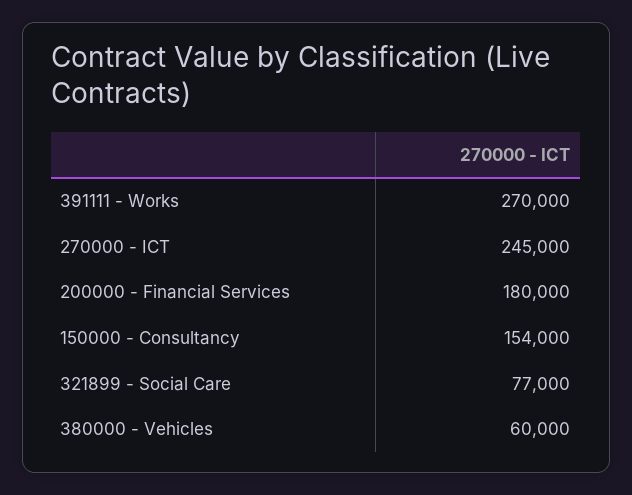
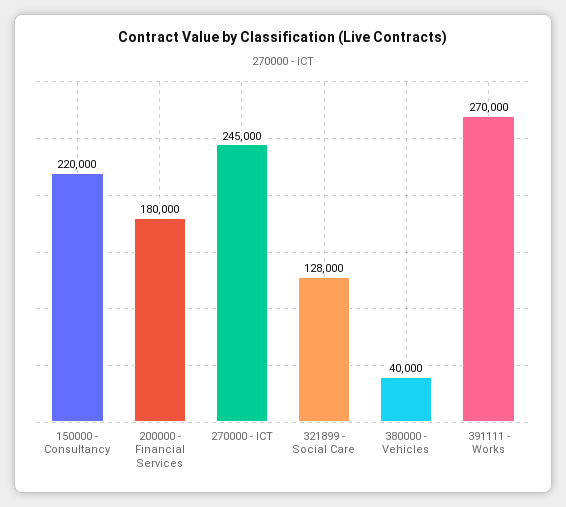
150000 - Consultancy: 154000 -> 220000
321899 - Social Care: 77000 -> 128000
380000 - Vehicles: 60000 -> 40000

